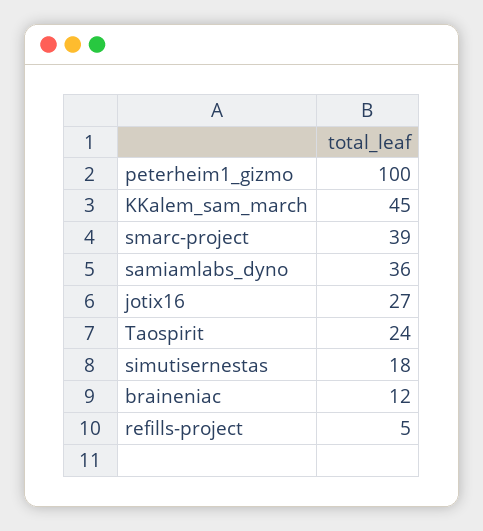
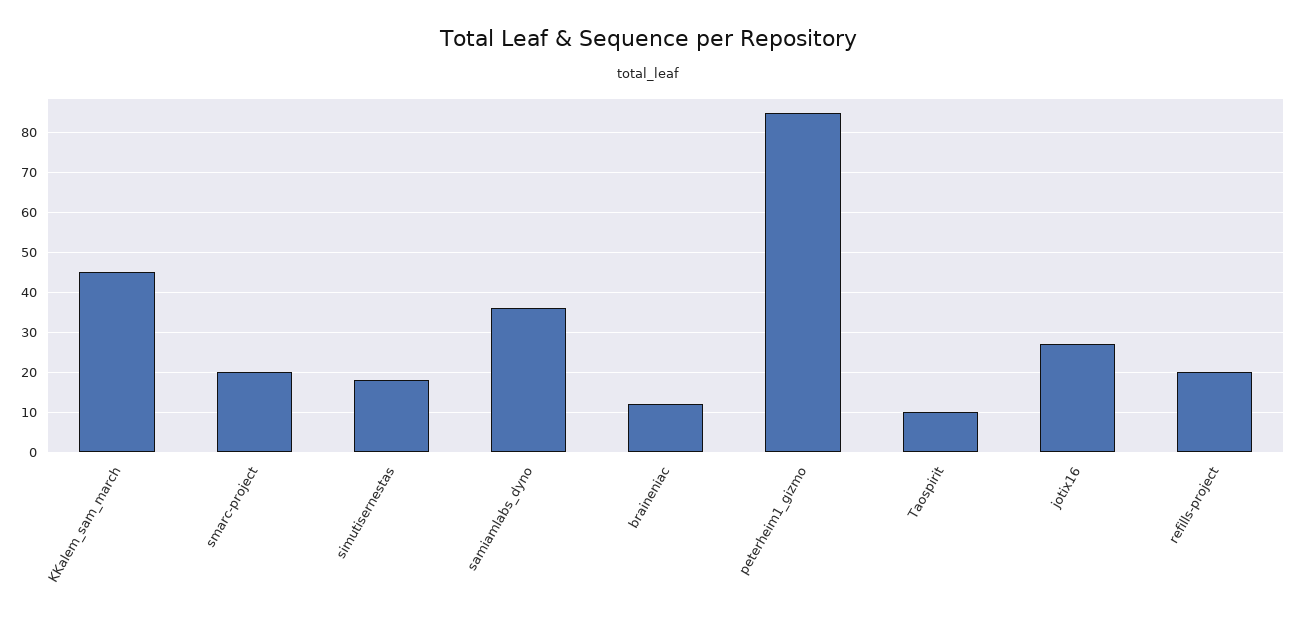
peterheim1_gizmo: 100 -> 85
smarc-project: 39 -> 20
Taospirit: 24 -> 10
refills-project: 5 -> 20

